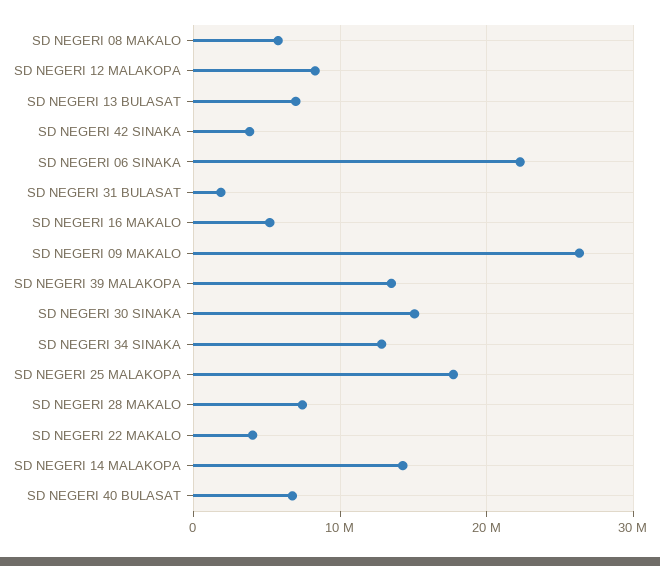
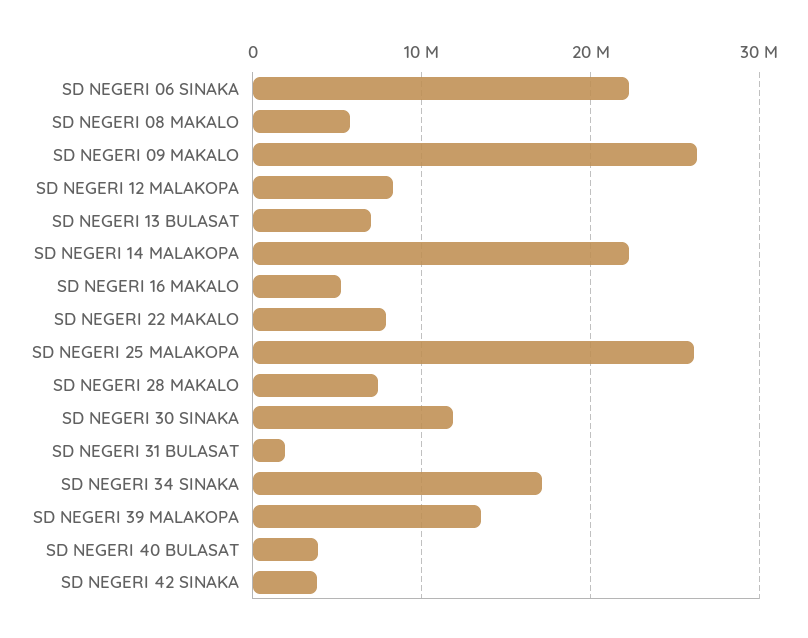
SD NEGERI 30 SINAKA: 15000000 -> 12000000
SD NEGERI 34 SINAKA: 13000000 -> 17000000
SD NEGERI 25 MALAKOPA: 18000000 -> 26000000
SD NEGERI 22 MAKALO: 4000000 -> 8000000
SD NEGERI 14 MALAKOPA: 14000000 -> 22000000
SD NEGERI 40 BULASAT: 7000000 -> 4000000

